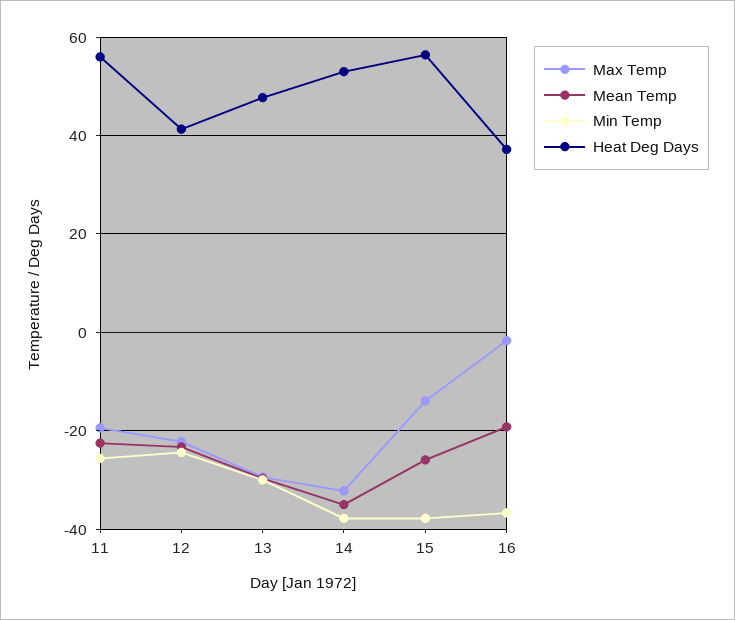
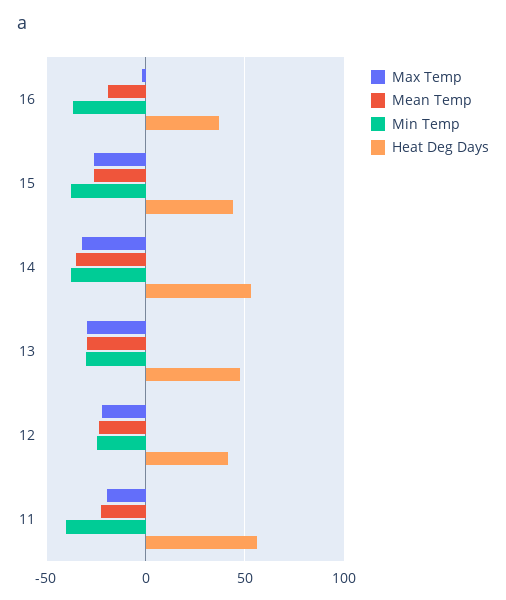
Min Temp, 11: -26 -> -40
Max Temp, 15: -14 -> -25
Heat Deg Days, 15: 56 -> 45

